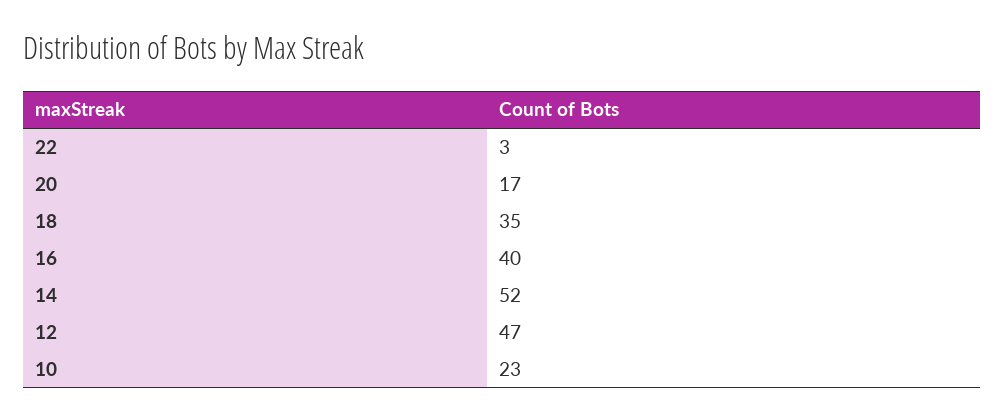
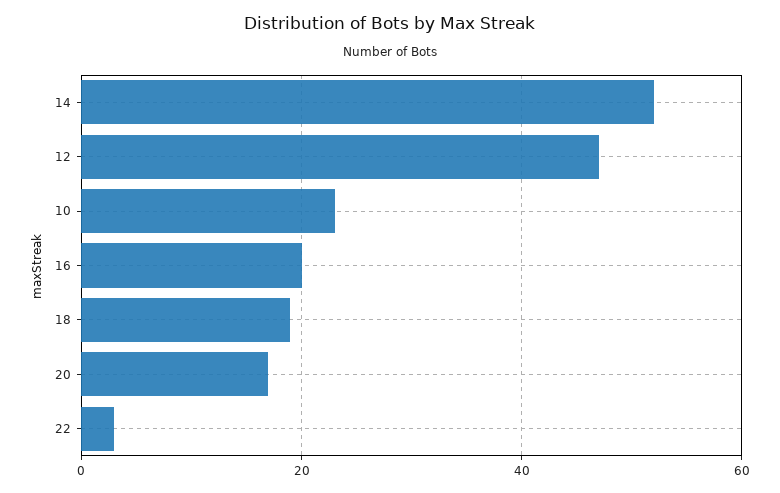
18: 35 -> 20
16: 40 -> 20

